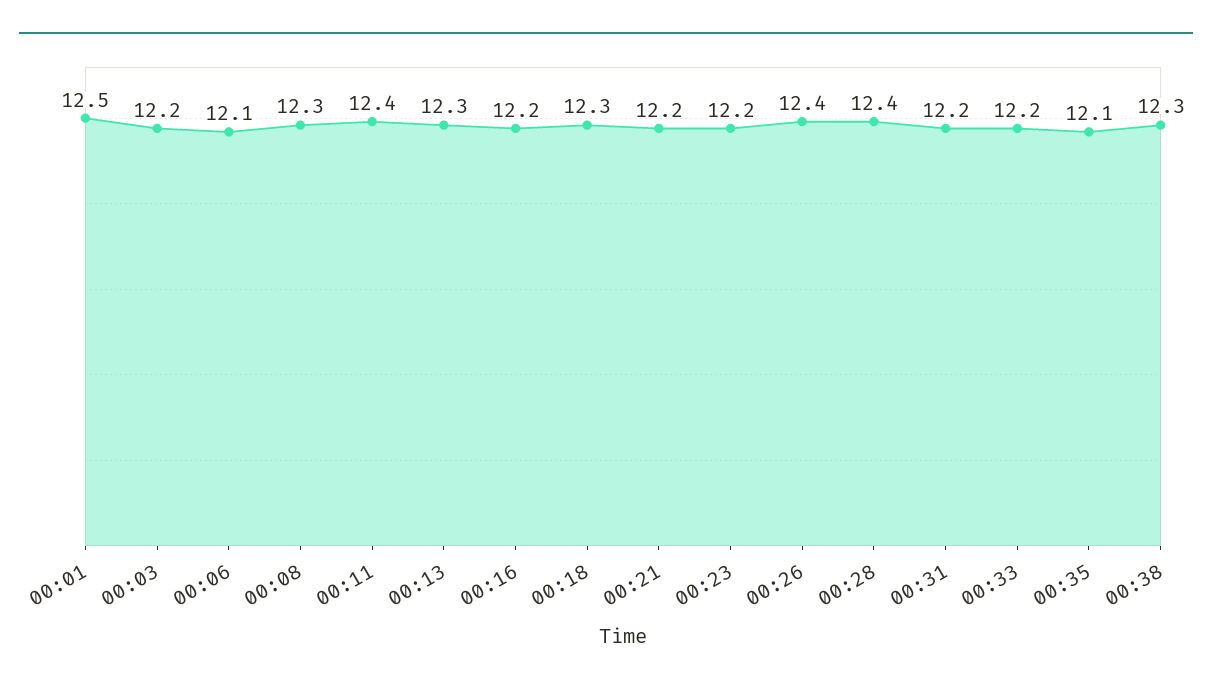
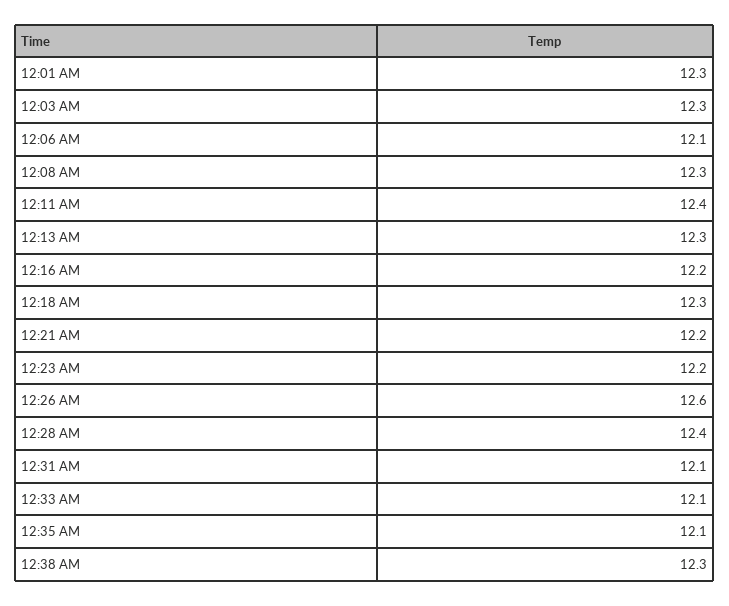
00:01: 12.5 -> 12.3
00:03: 12.2 -> 12.3
00:26: 12.4 -> 12.6
00:31: 12.2 -> 12.1
00:33: 12.2 -> 12.1

